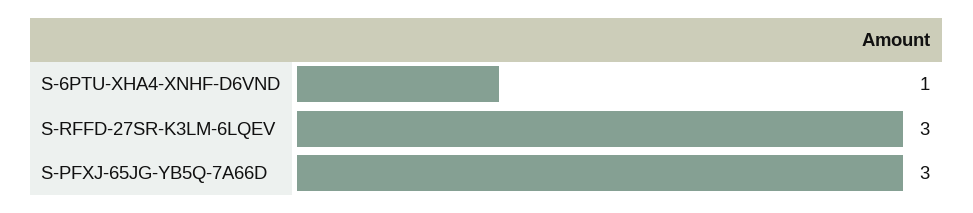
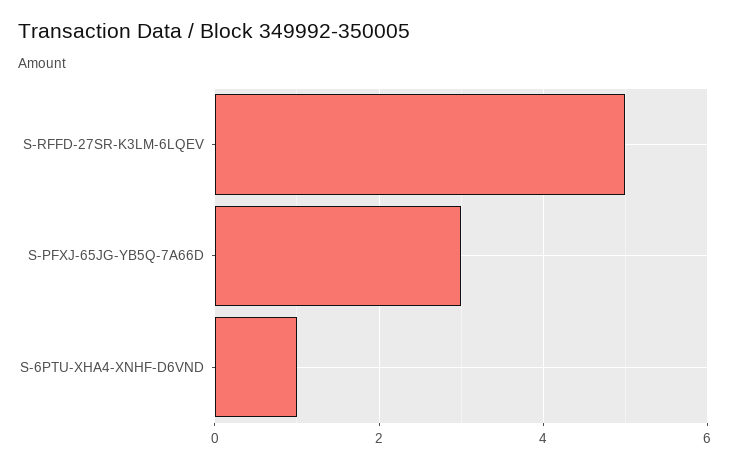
S-RFFD-27SR-K3LM-6LQEV: 3 -> 5

